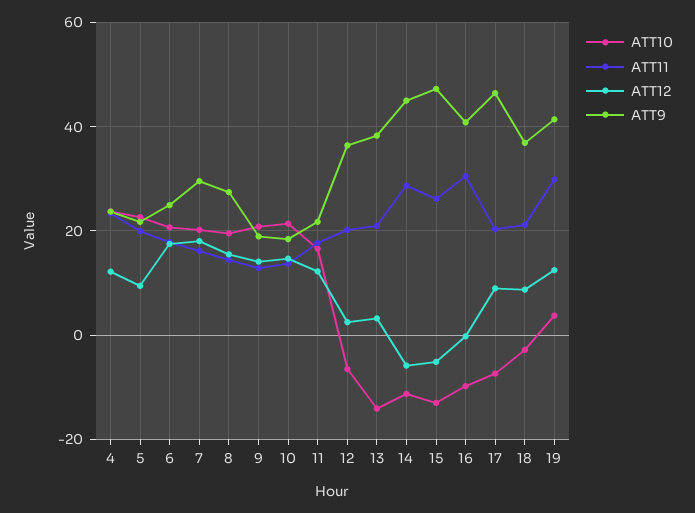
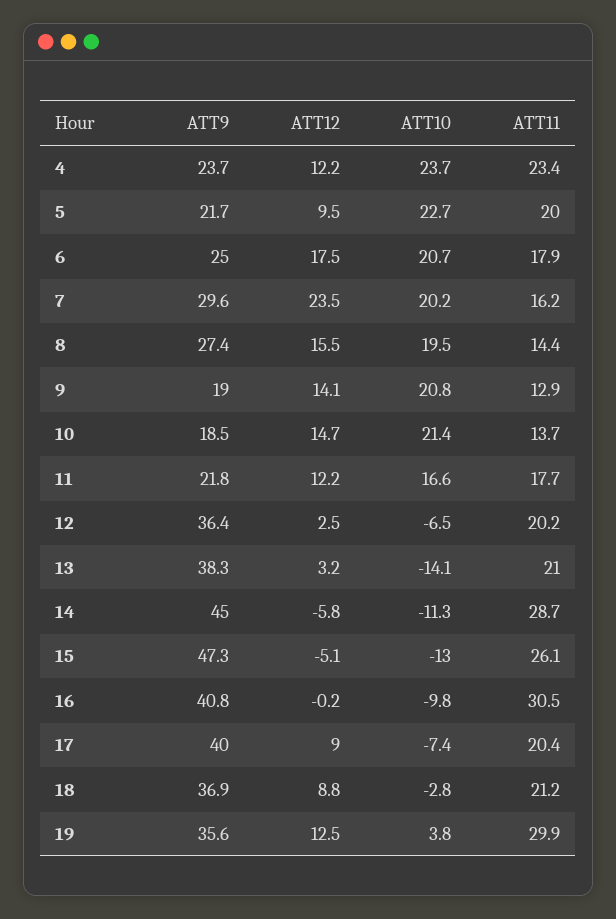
ATT12, 7: 18 -> 23.5
ATT9, 17: 46 -> 40
ATT9, 19: 42 -> 35.6

